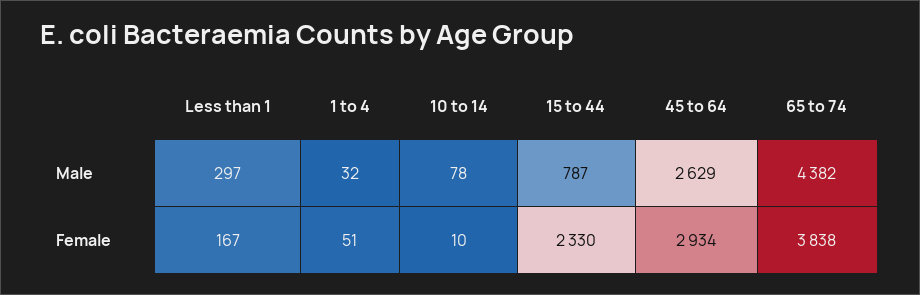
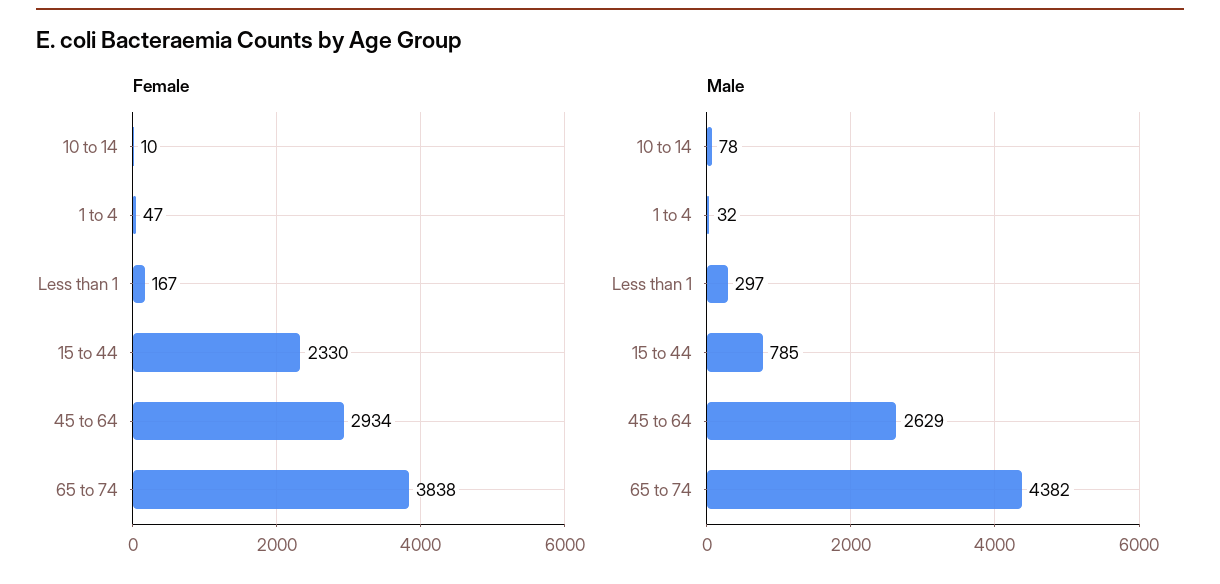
Male, 15 to 44: 787 -> 785
Female, 1 to 4: 51 -> 47

